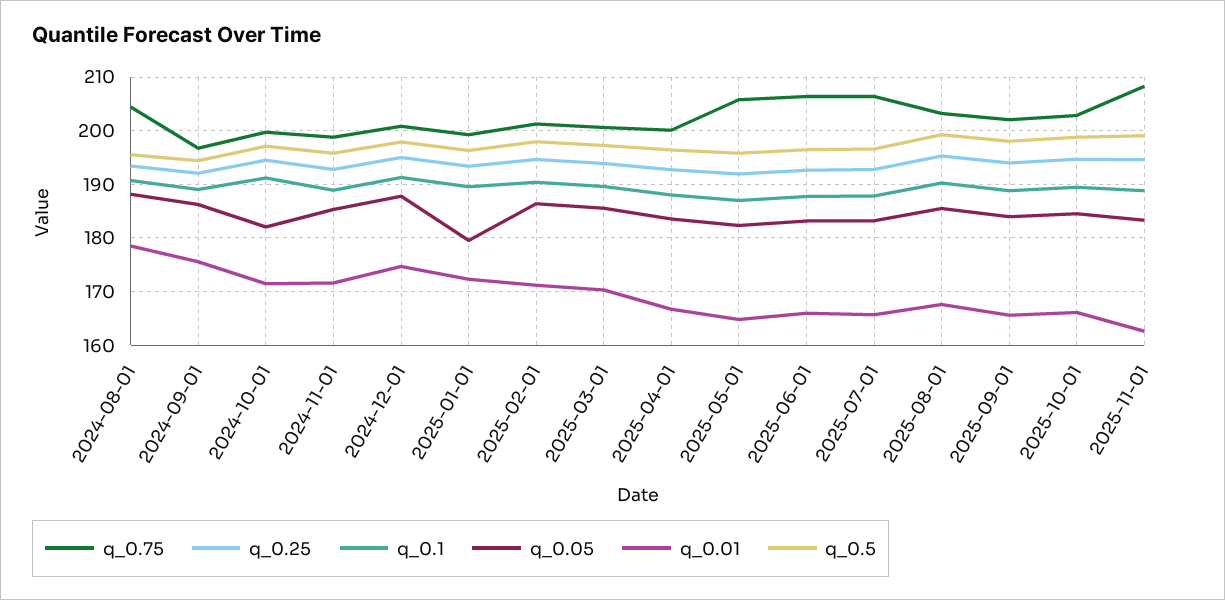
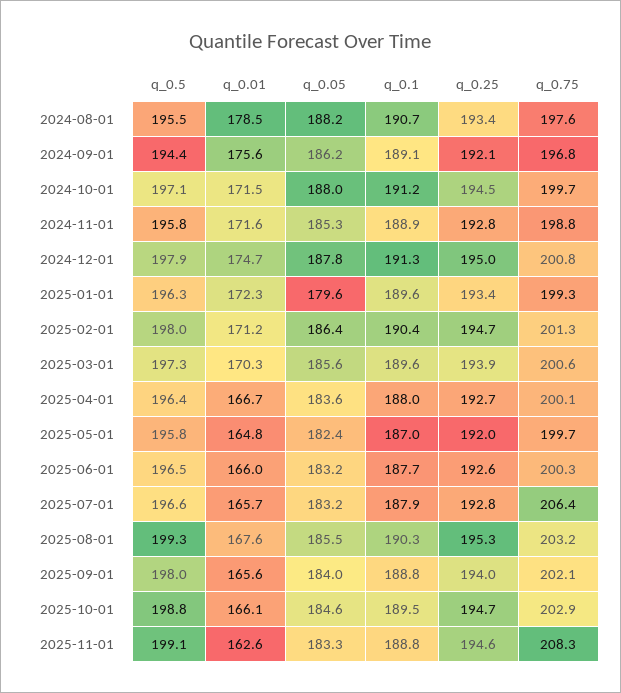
q_0.75, 2024-08-01: 204 -> 197.6
q_0.05, 2024-10-01: 182 -> 188
q_0.75, 2025-05-01: 206 -> 199.7
q_0.75, 2025-06-01: 206 -> 200.3

